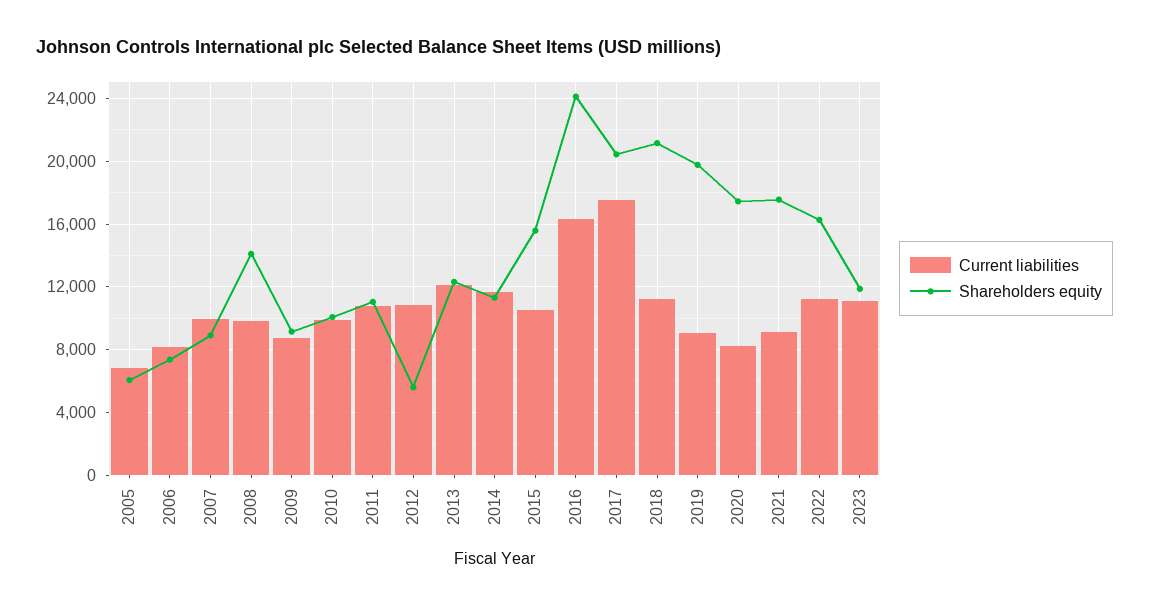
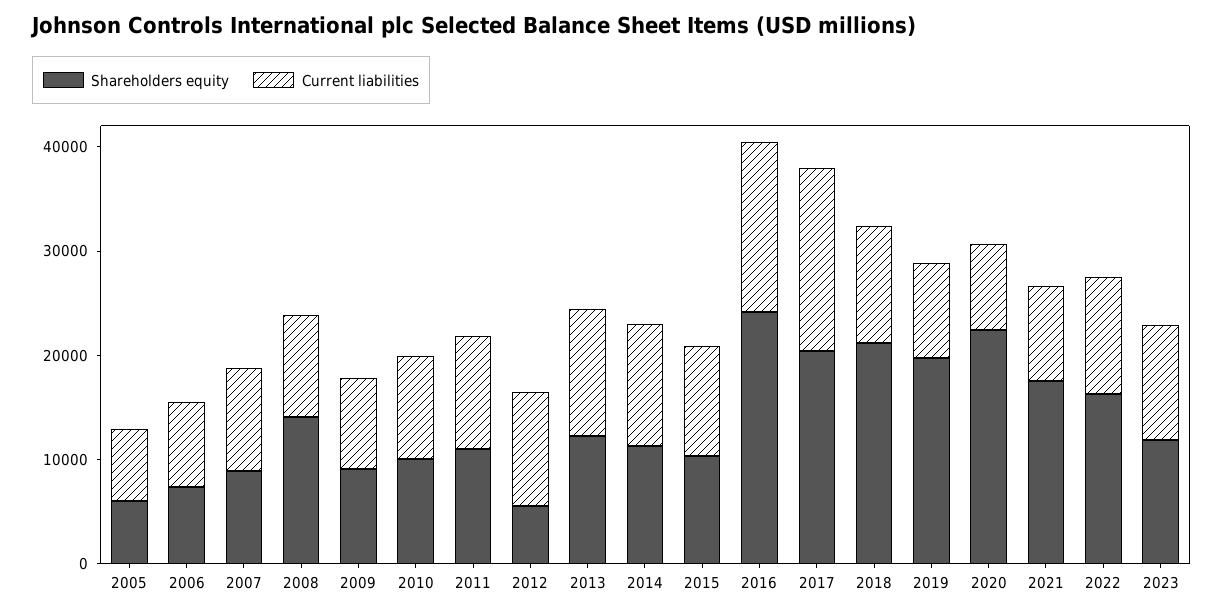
Shareholders equity, 2015: 15500 -> 10000
Shareholders equity, 2020: 17500 -> 22000

